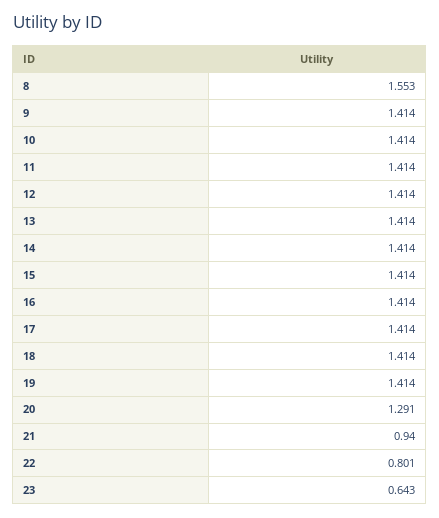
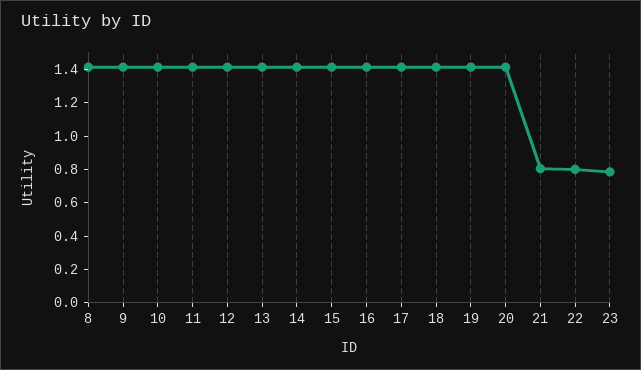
8: 1.553 -> 1.4
20: 1.291 -> 1.4
21: 0.94 -> 0.8
23: 0.643 -> 0.8

